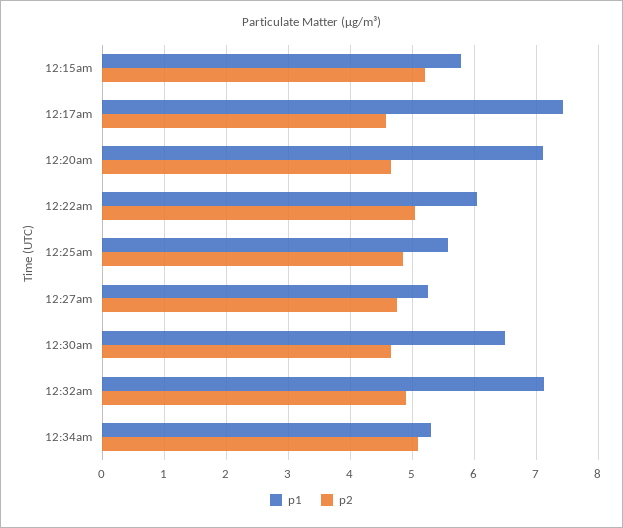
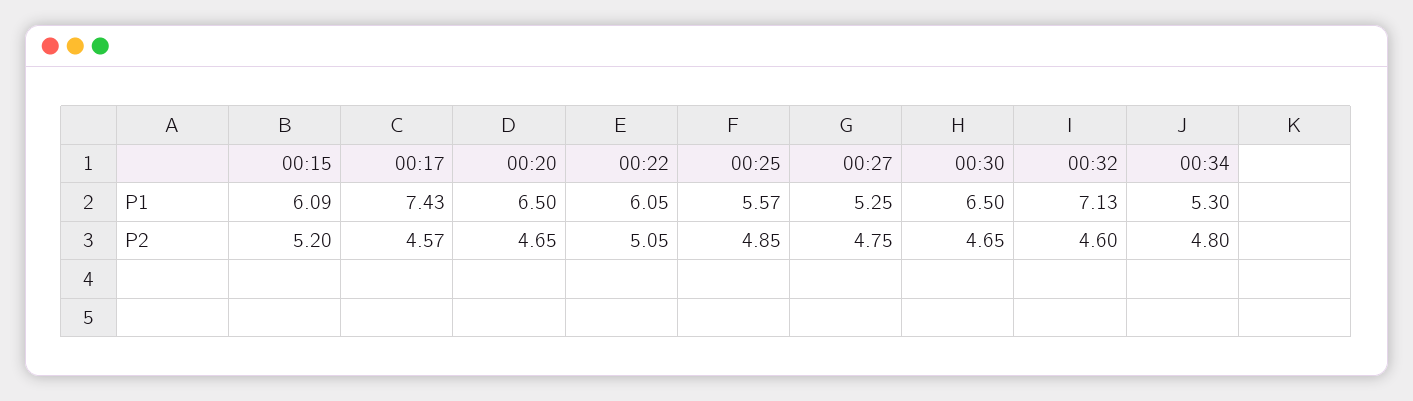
p1, 12:15am: 5.8 -> 6.09
p1, 12:20am: 7.1 -> 6.5
p2, 12:32am: 4.9 -> 4.6
p2, 12:34am: 5.1 -> 4.8

